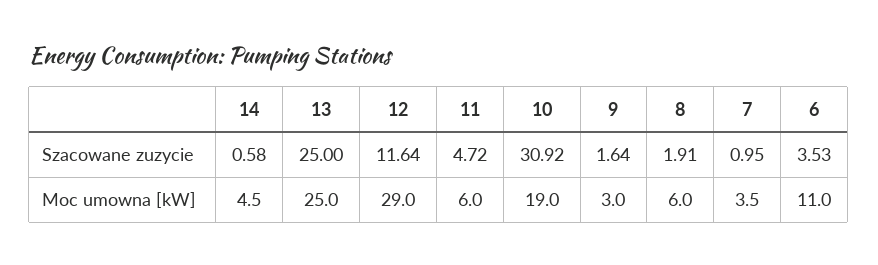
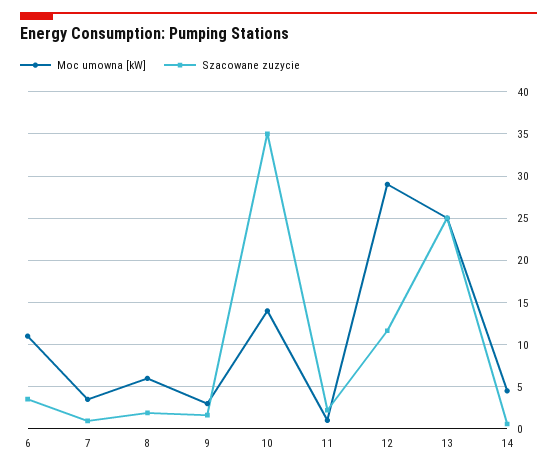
Szacowane zuzycie, 11: 4.72 -> 2
Szacowane zuzycie, 10: 30.92 -> 35
Moc umowna [kW], 11: 6 -> 1
Moc umowna [kW], 10: 19 -> 14

